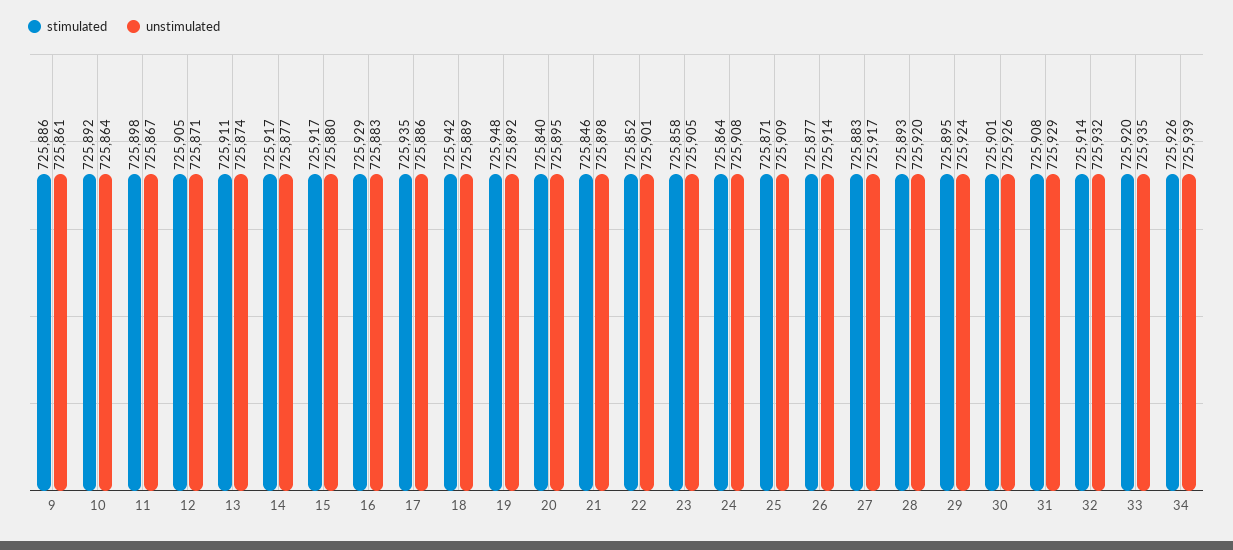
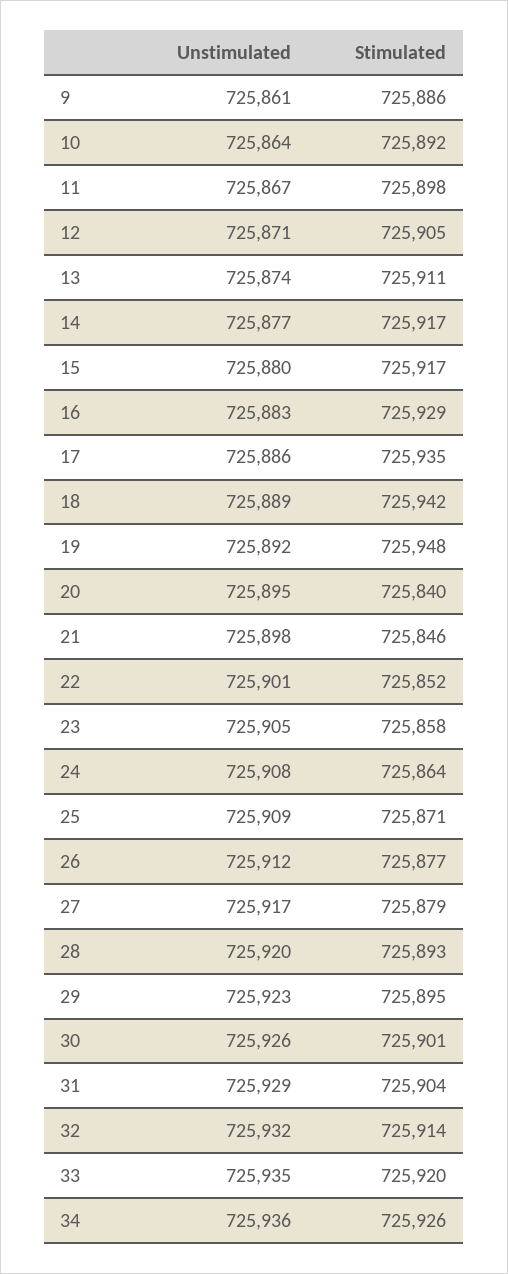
unstimulated, 26: 725914 -> 725912
stimulated, 27: 725883 -> 725879
unstimulated, 29: 725924 -> 725923
stimulated, 31: 725908 -> 725904
unstimulated, 34: 725939 -> 725936

